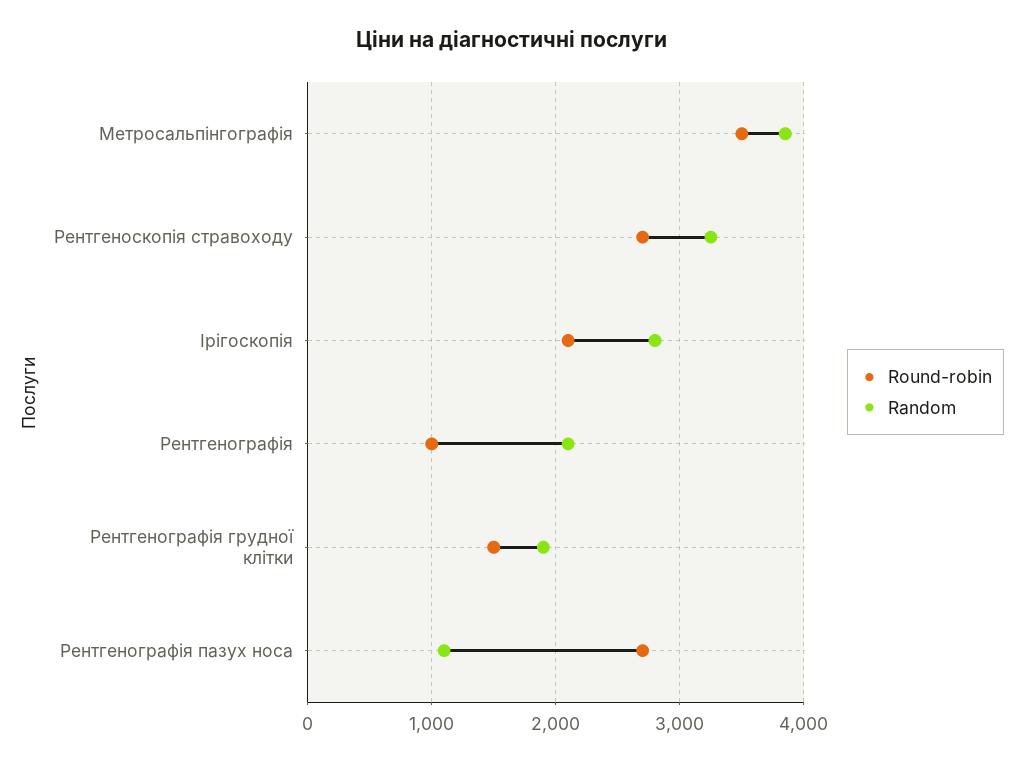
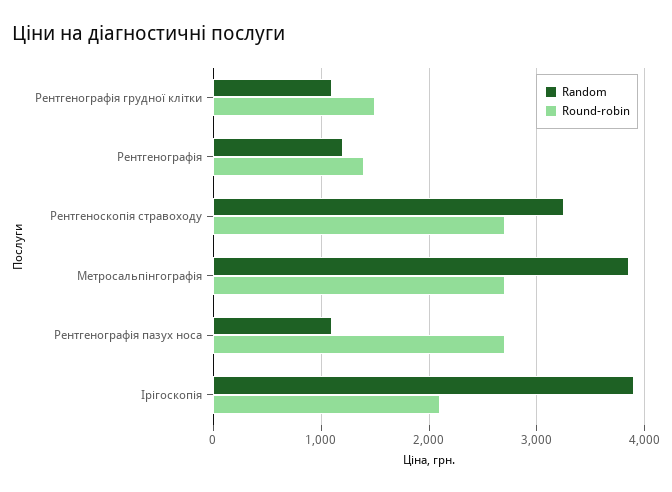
Round-robin, Метросальпінгографія: 3500 -> 2700
Random, Ірігоскопія: 2800 -> 3900
Round-robin, Рентгенографія: 1000 -> 1400
Random, Рентгенографія: 2100 -> 1200
Random, Рентгенографія грудної клітки: 1900 -> 1100

